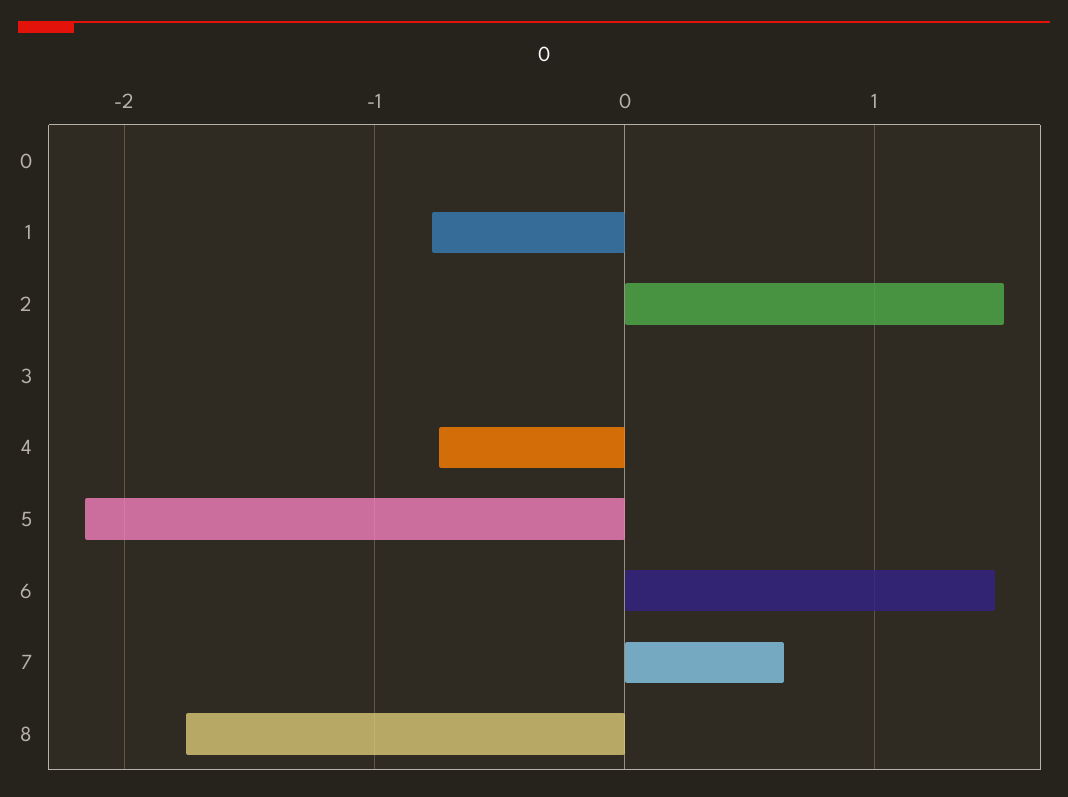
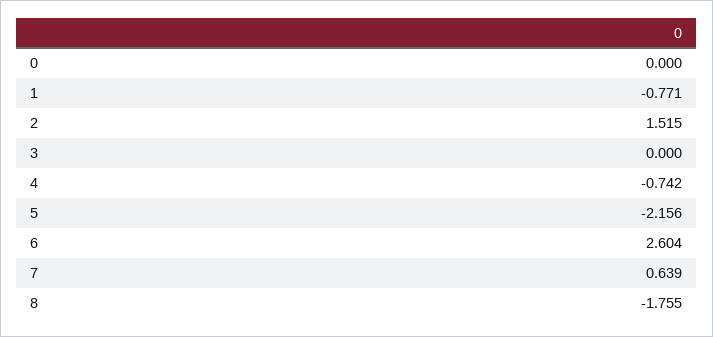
6: 1.5 -> 2.604

